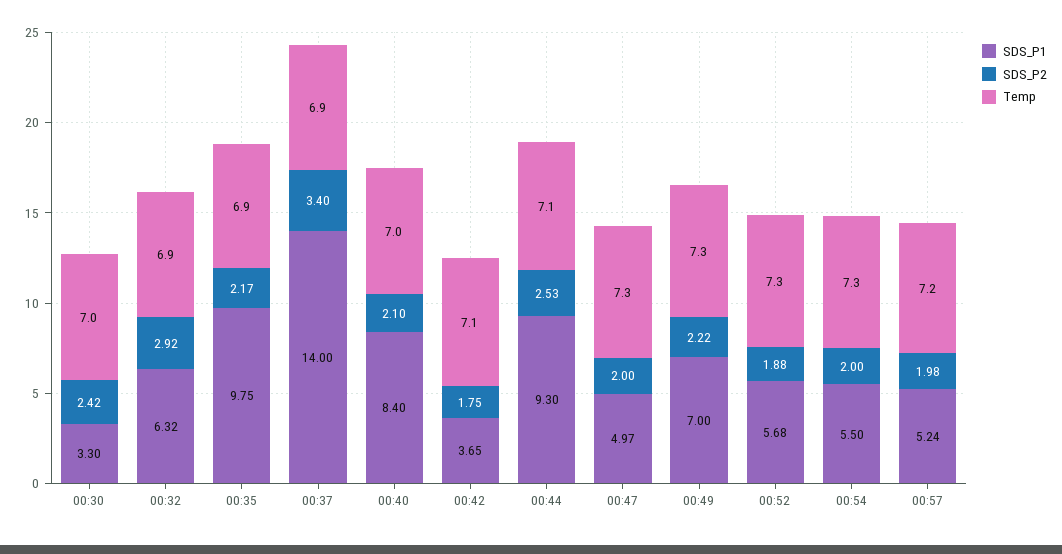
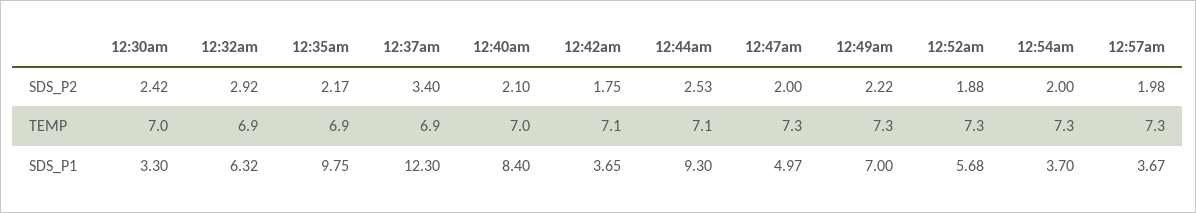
SDS_P1, 00:37: 14 -> 12.3
SDS_P1, 00:54: 5.5 -> 3.7
SDS_P1, 00:57: 5.24 -> 3.67
Temp, 00:57: 7.2 -> 7.3

